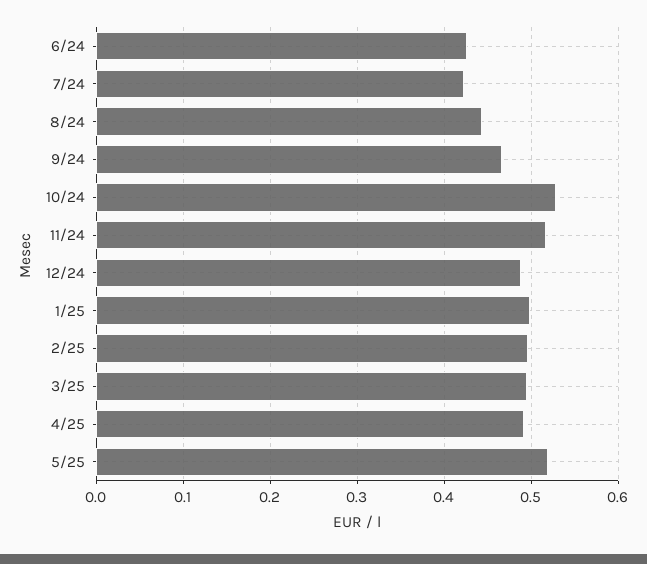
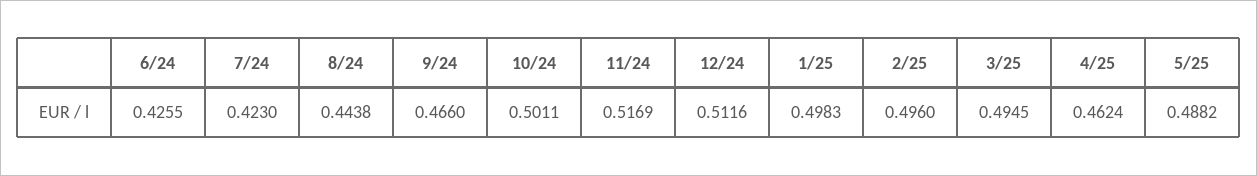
10/24: 0.53 -> 0.5011
12/24: 0.49 -> 0.5116
4/25: 0.49 -> 0.4624
5/25: 0.52 -> 0.4882

